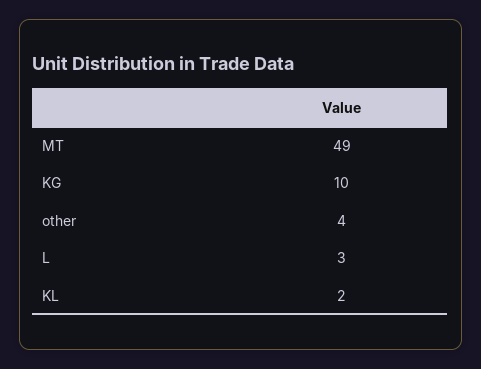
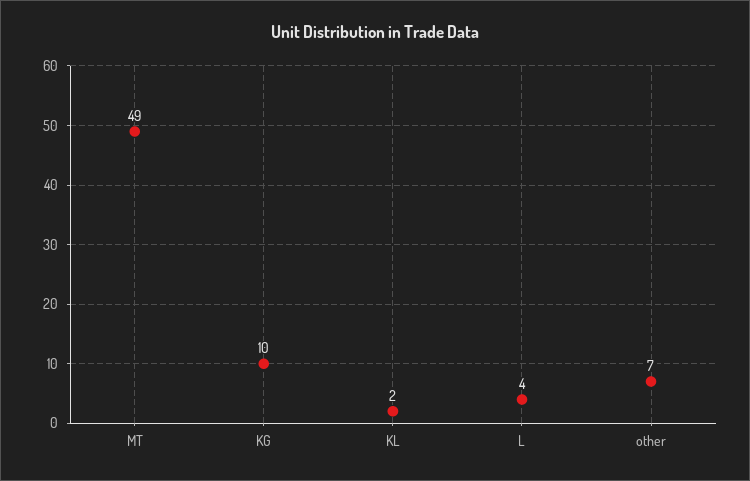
other: 4 -> 7
L: 3 -> 4

